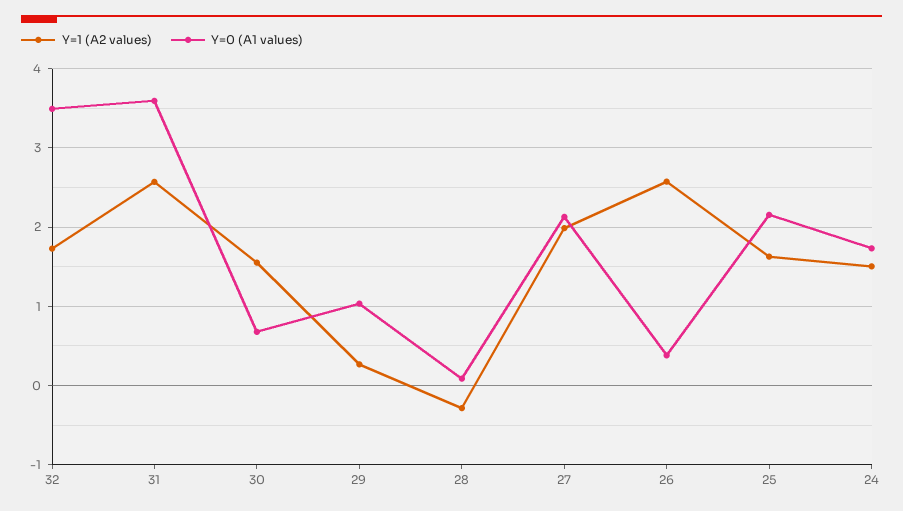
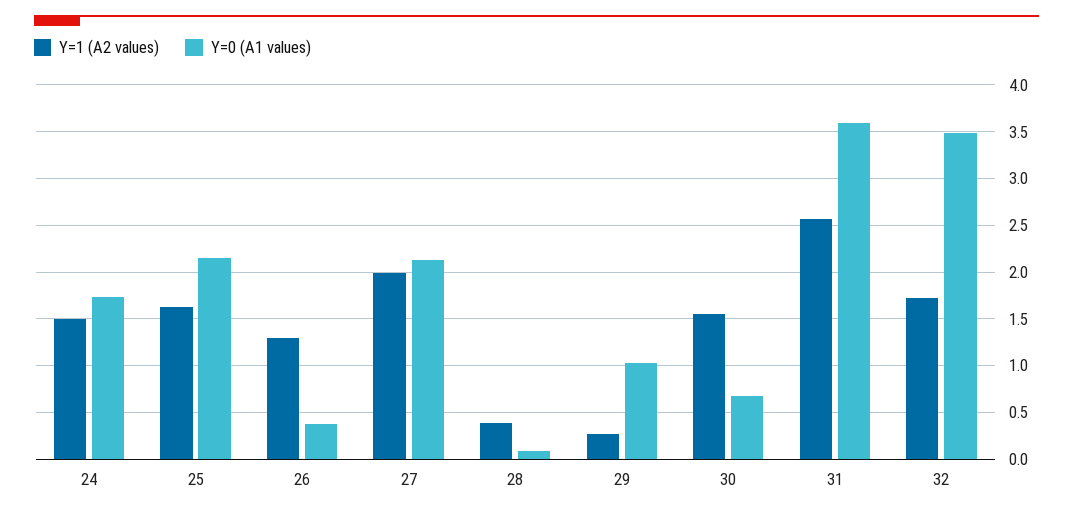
Y=1 (A2 values), 28: -0.3 -> 0.4
Y=1 (A2 values), 26: 2.6 -> 1.3

